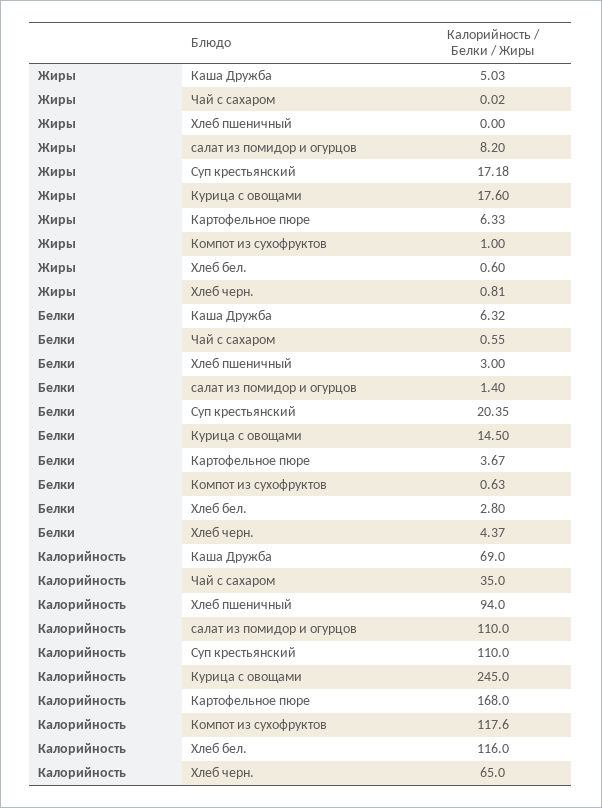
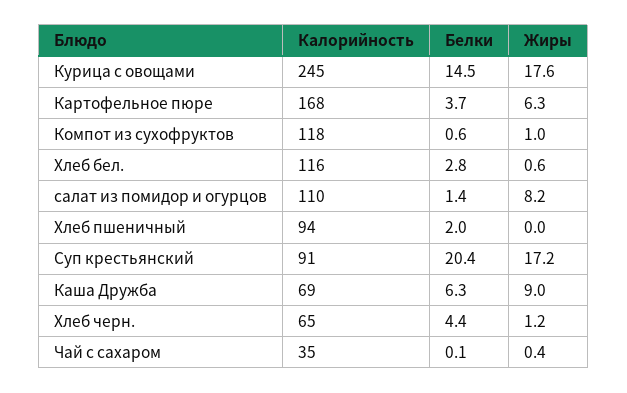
Жиры, Каша Дружба: 5.03 -> 9
Жиры, Чай с сахаром: 0.02 -> 0.4
Жиры, Хлеб черн.: 0.81 -> 1.2
Белки, Чай с сахаром: 0.55 -> 0.1
Белки, Хлеб пшеничный: 3 -> 2
Калорийность, Суп крестьянский: 110 -> 91

